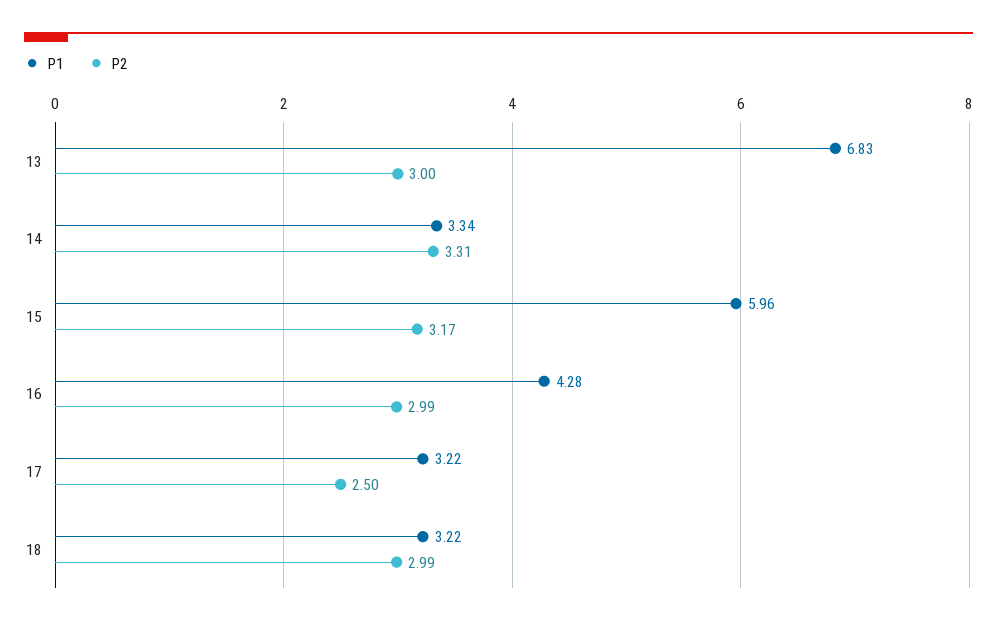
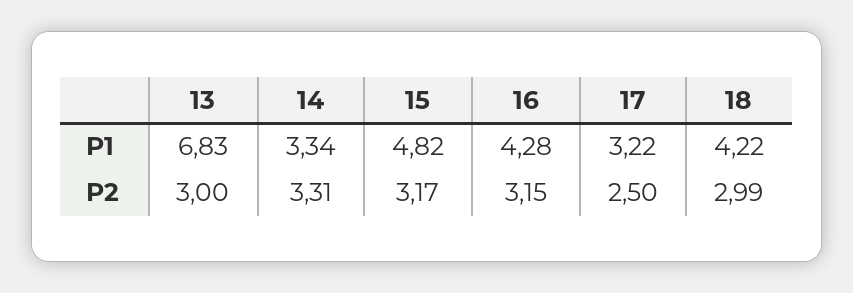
P1, 15: 5.96 -> 4.82
P2, 16: 2.99 -> 3.15
P1, 18: 3.22 -> 4.22

